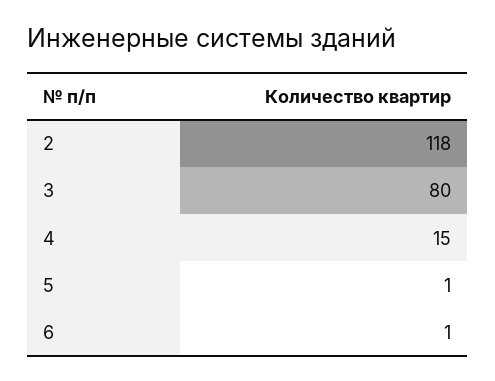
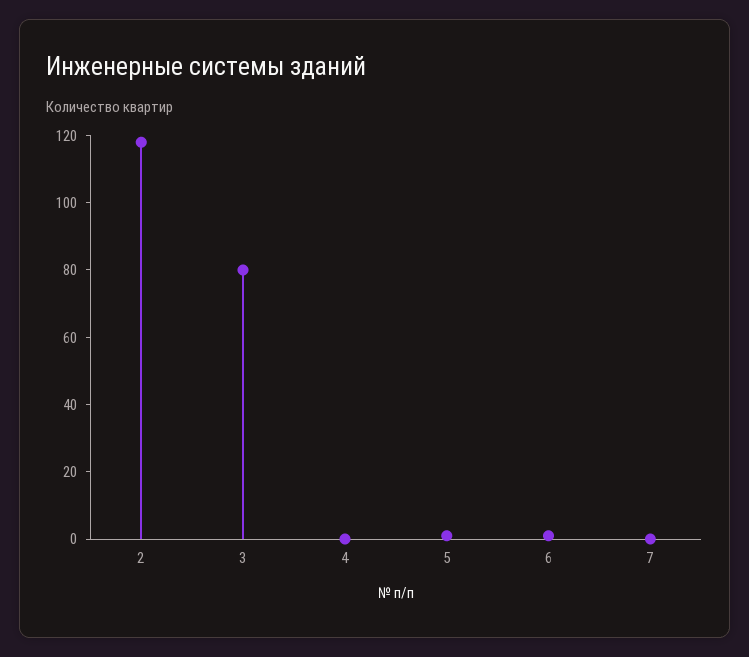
4: 15 -> 0
7: none -> 0

